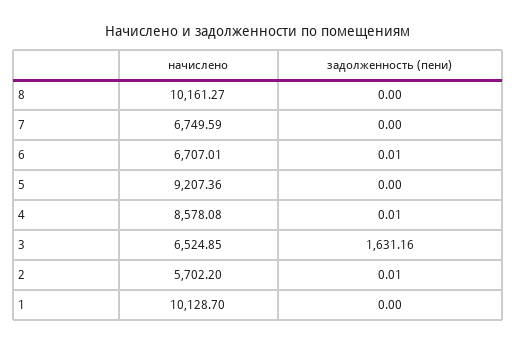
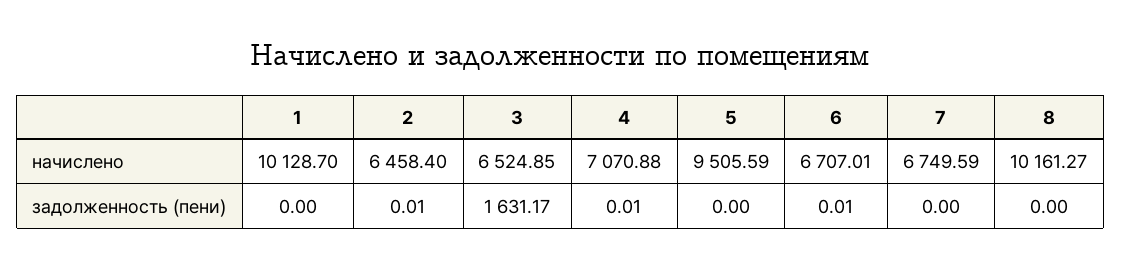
начислено, 5: 9207.36 -> 9505.59
начислено, 4: 8578.08 -> 7070.88
задолженность (пени), 3: 1631.16 -> 1631.17
начислено, 2: 5702.2 -> 6458.4

